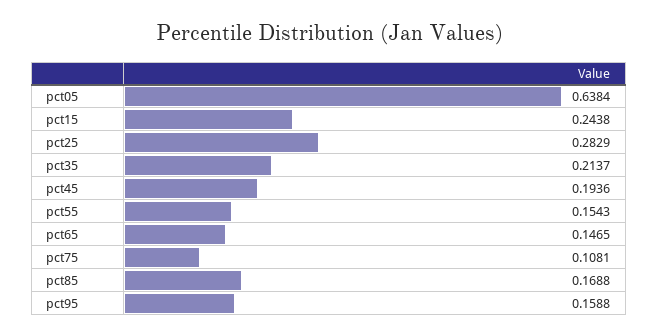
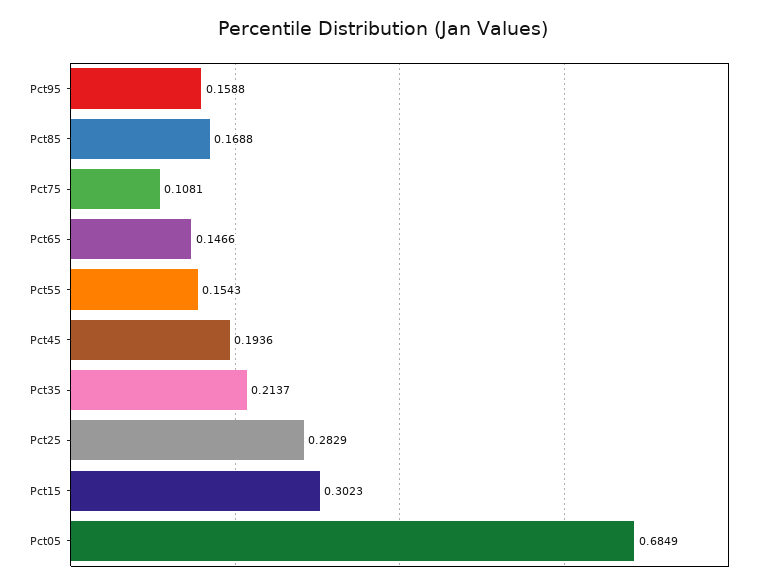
pct05: 0.6384 -> 0.6849
pct15: 0.2438 -> 0.3023
pct65: 0.1465 -> 0.1466

